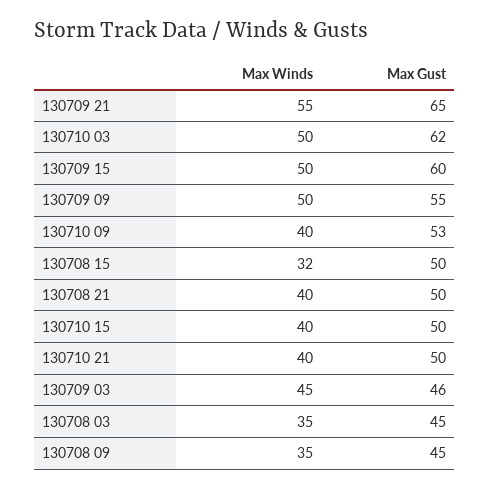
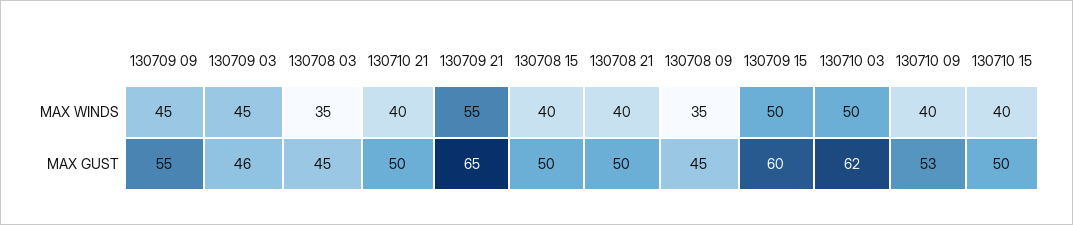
Max Winds, 130709 09: 50 -> 45
Max Winds, 130708 15: 32 -> 40

